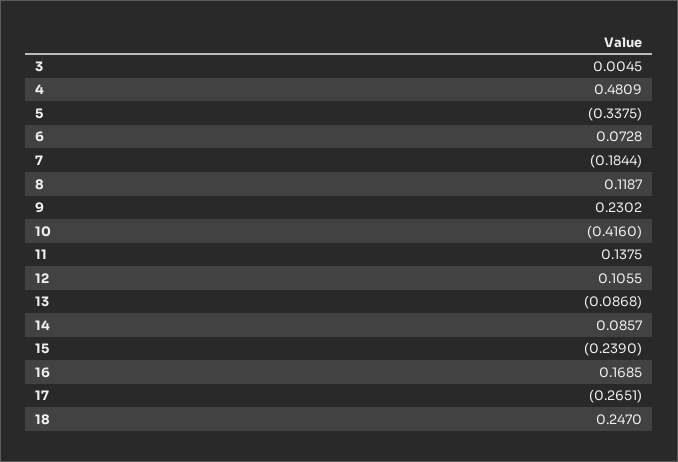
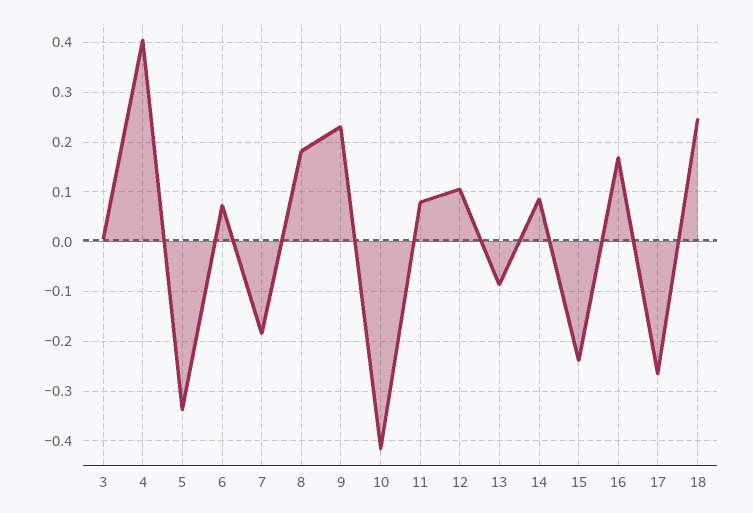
4: 0.4809 -> 0.4
8: 0.1187 -> 0.18
11: 0.1375 -> 0.08

